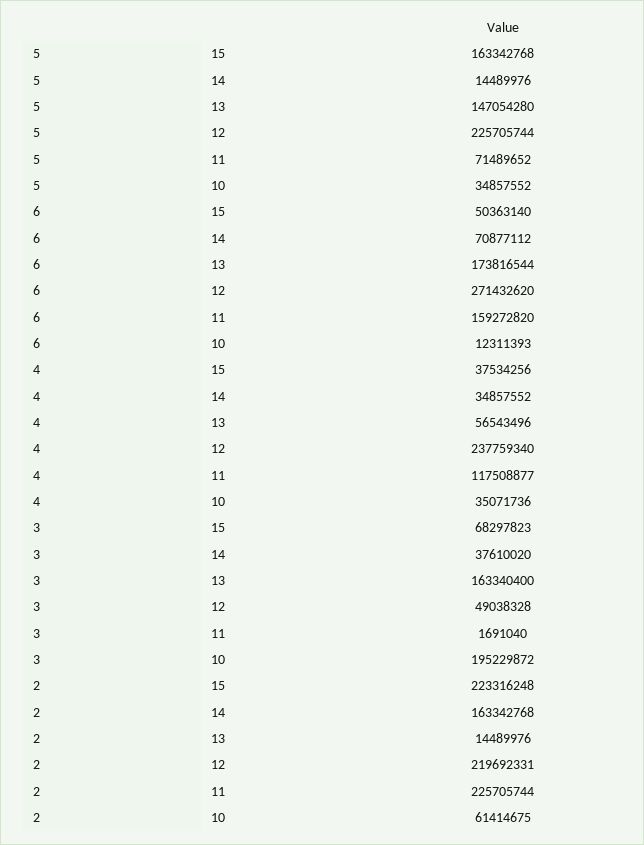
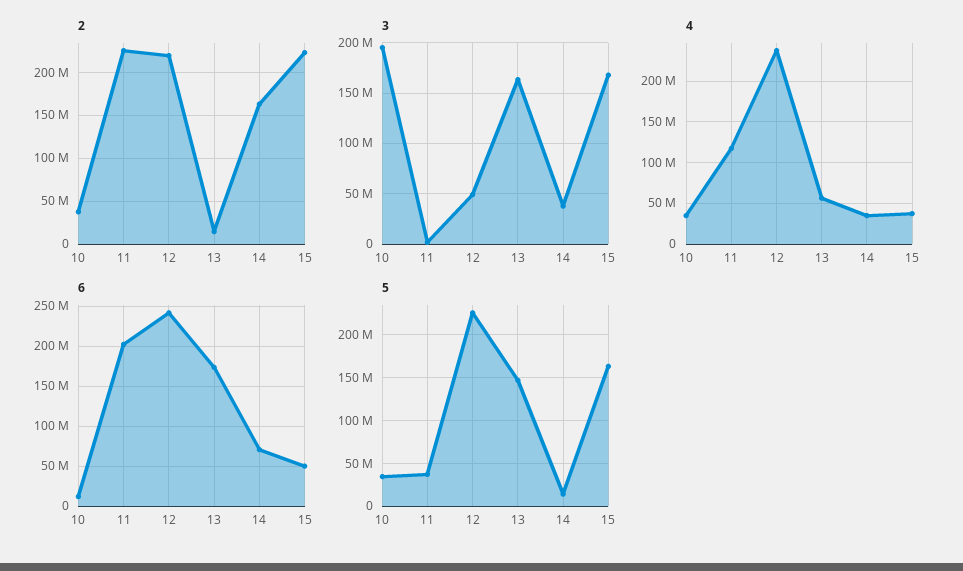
5, 11: 71489652 -> 40000000
6, 12: 271432620 -> 240000000
6, 11: 159272820 -> 200000000
3, 15: 68297823 -> 170000000
2, 10: 61414675 -> 40000000

